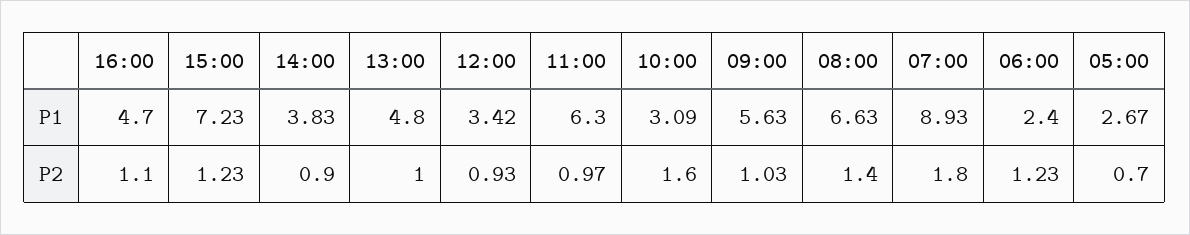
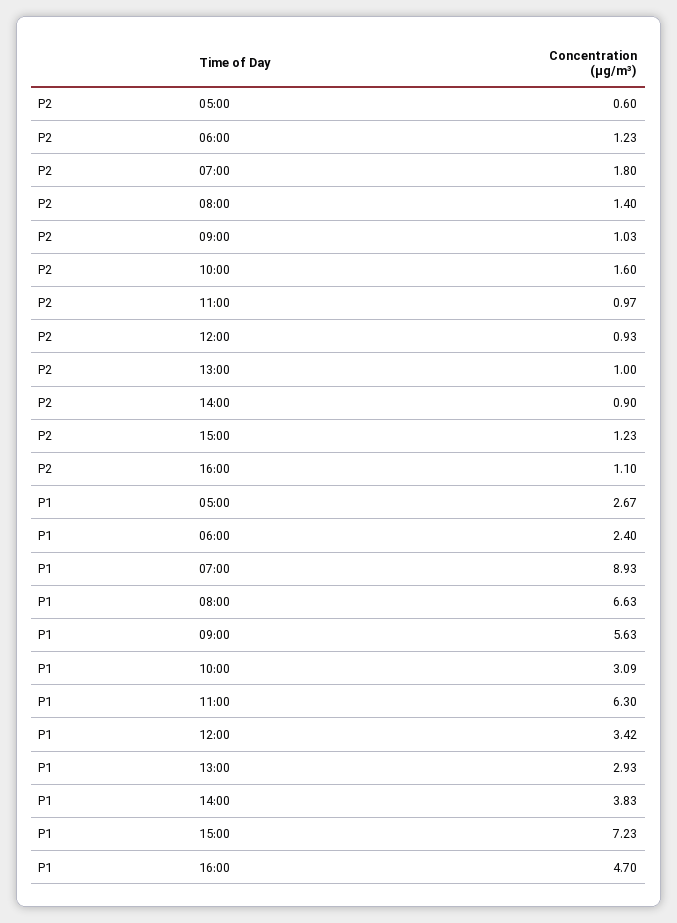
13:00, P1: 4.8 -> 2.93
05:00, P2: 0.7 -> 0.6

